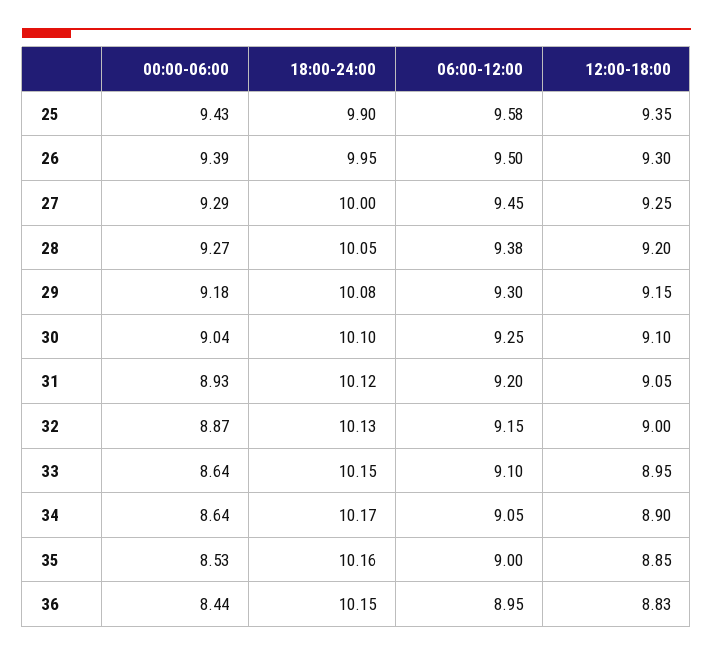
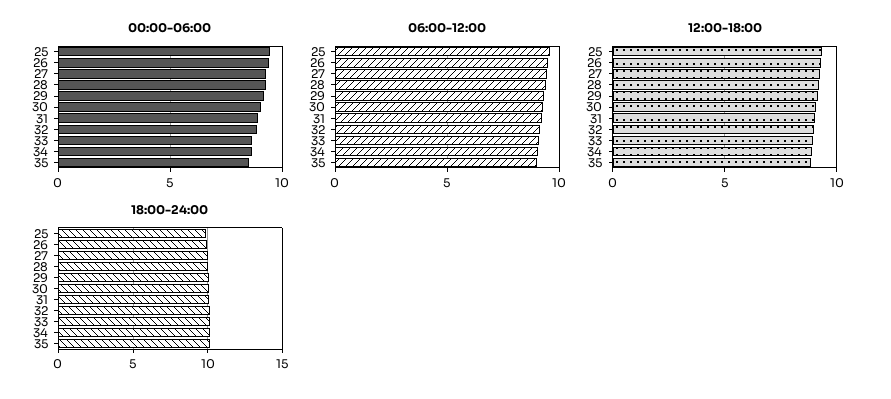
00:00-06:00, 36: 8.44 -> none
18:00-24:00, 36: 10.15 -> none
06:00-12:00, 36: 8.95 -> none
12:00-18:00, 36: 8.83 -> none

